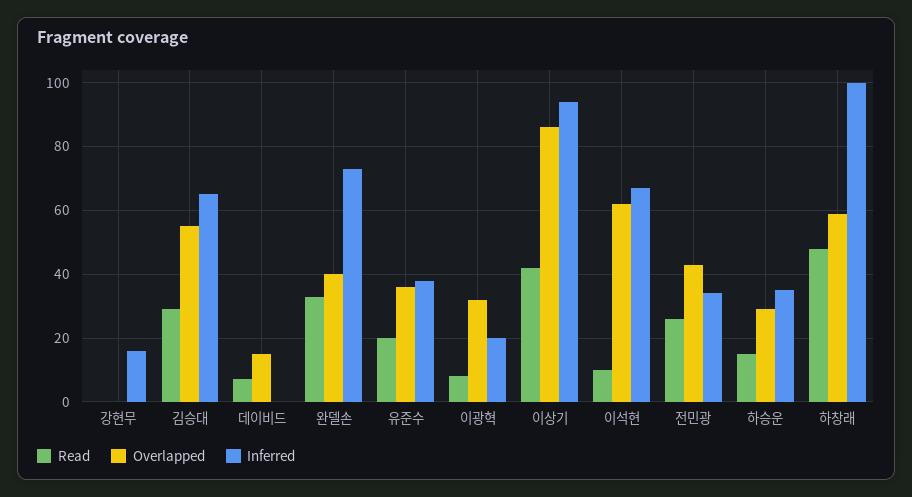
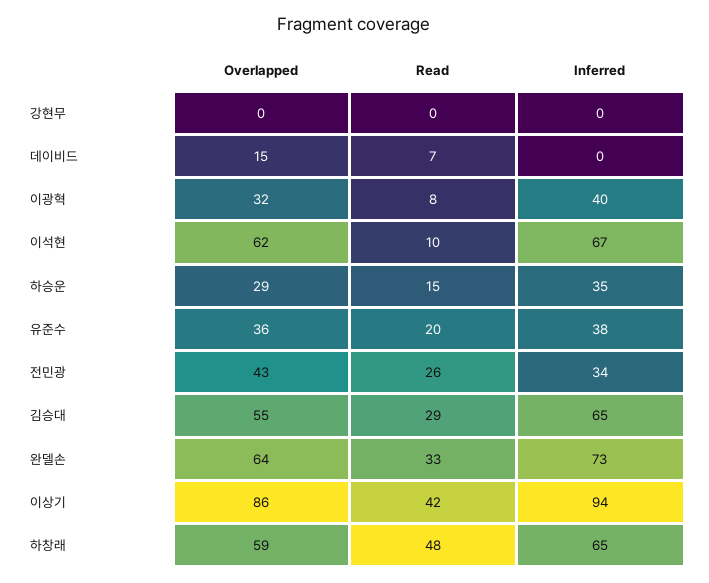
Inferred, 강현무: 15 -> 0
Overlapped, 완델손: 40 -> 64
Inferred, 이광혁: 20 -> 40
Inferred, 하창래: 100 -> 65

